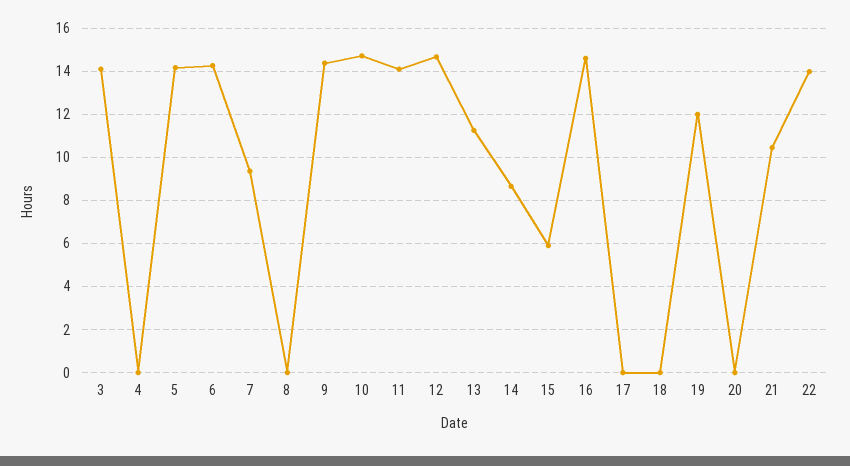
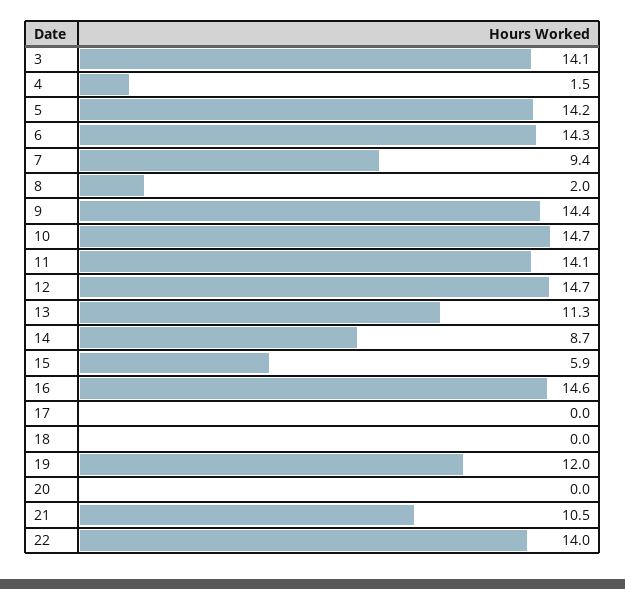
4: 0 -> 1.5
8: 0 -> 2

